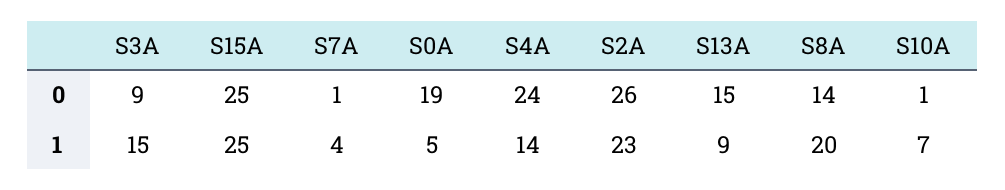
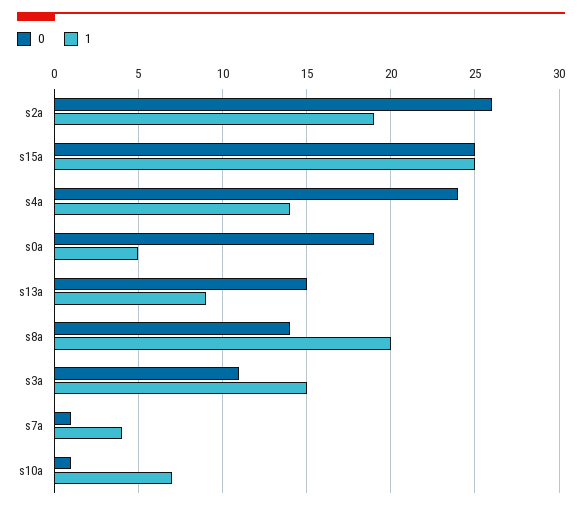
0, S3A: 9 -> 11
1, S2A: 23 -> 19

